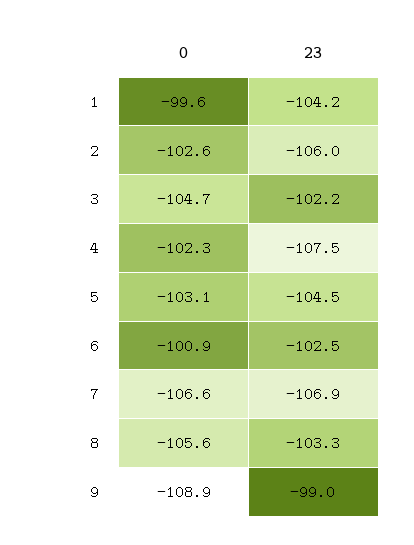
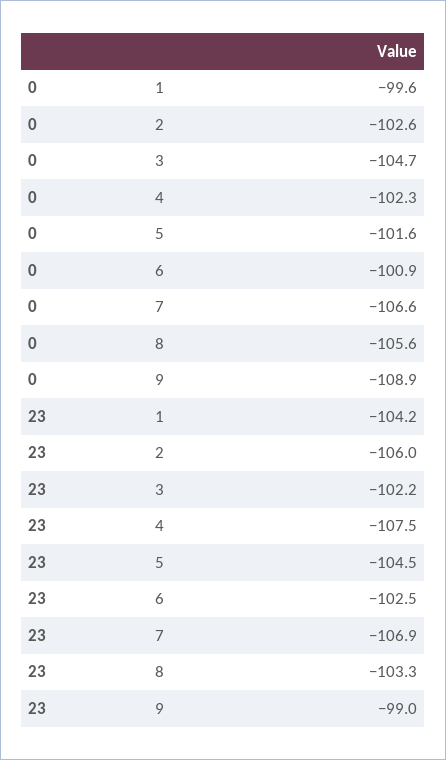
0, 5: -103.1 -> -101.6

